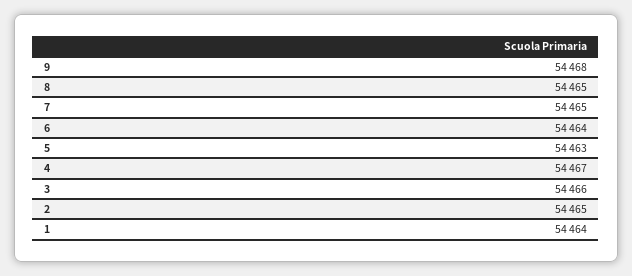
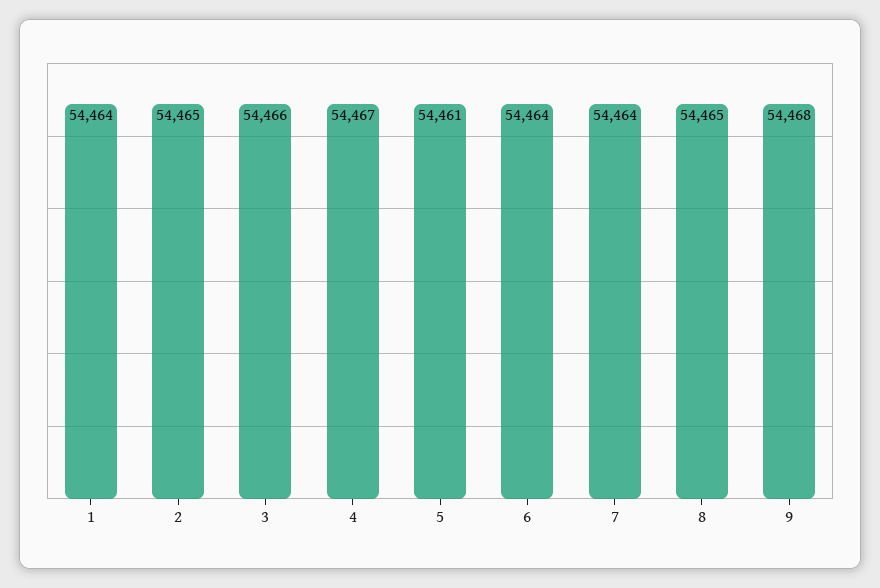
7: 54465 -> 54464
5: 54463 -> 54461

